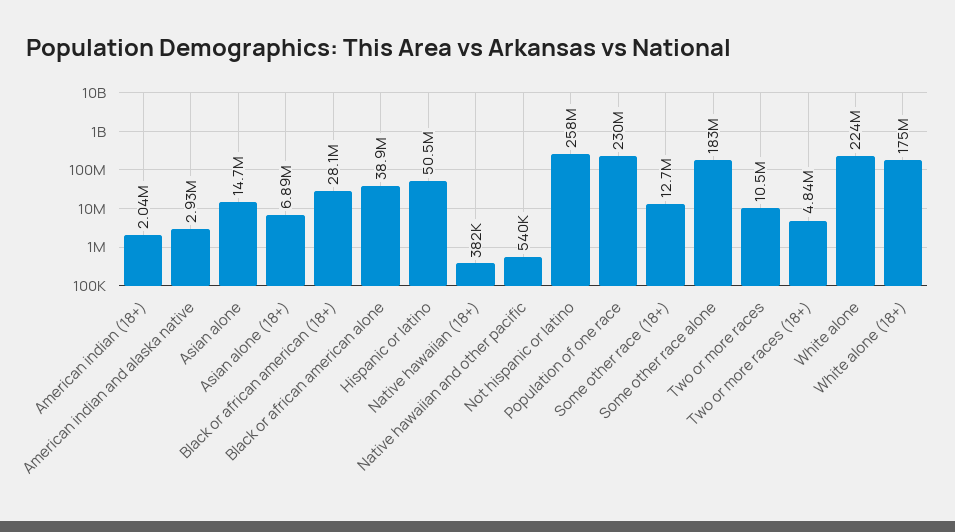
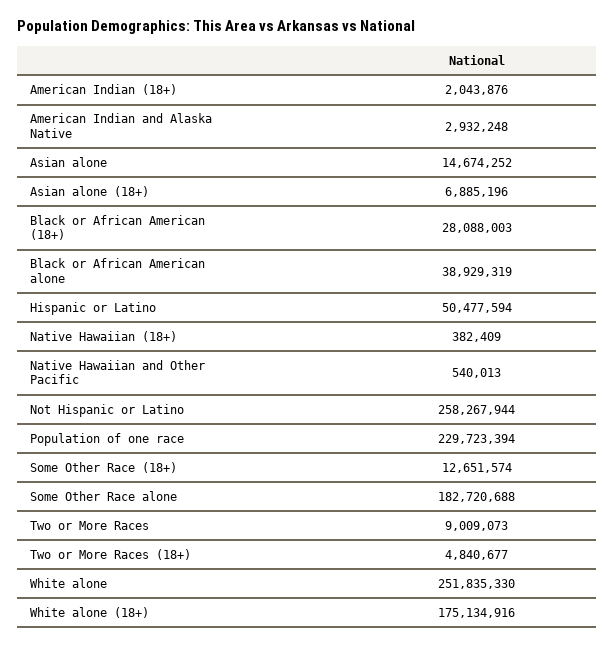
Two or more races: 10500000 -> 9009073
White alone: 224000000 -> 251835330

